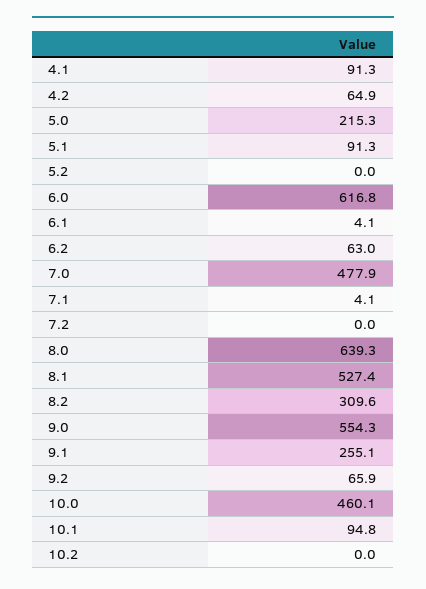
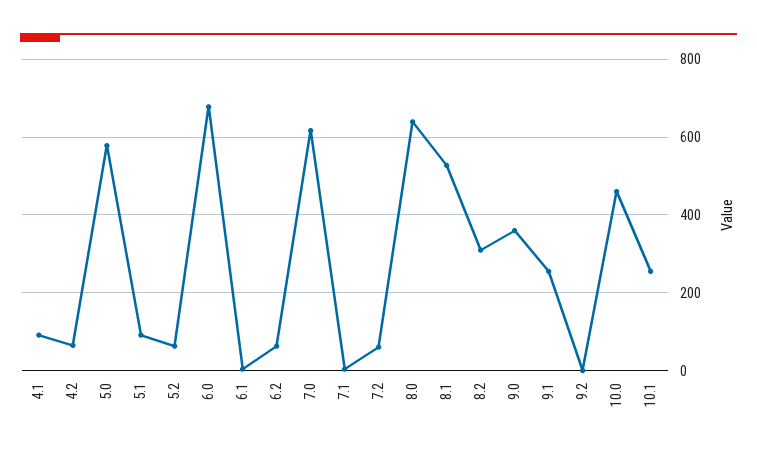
5.0: 215.3 -> 580
5.2: 0 -> 60
6.0: 616.8 -> 680
7.0: 477.9 -> 620
7.2: 0 -> 60
9.0: 554.3 -> 360
9.2: 65.9 -> 0
10.1: 94.8 -> 260
10.2: 0 -> none

